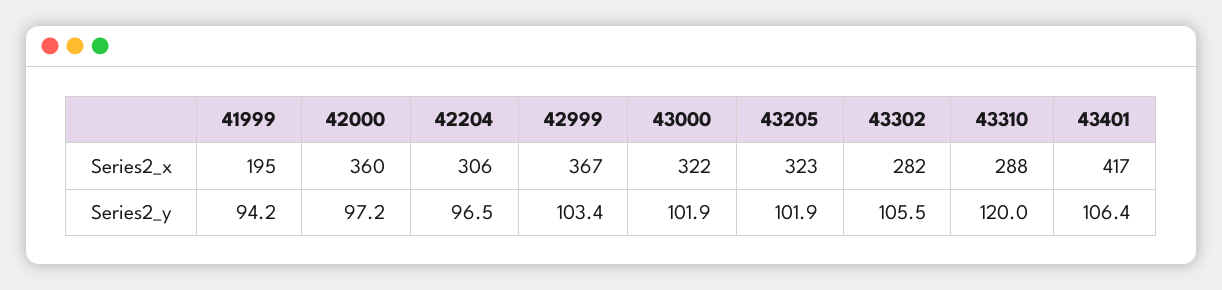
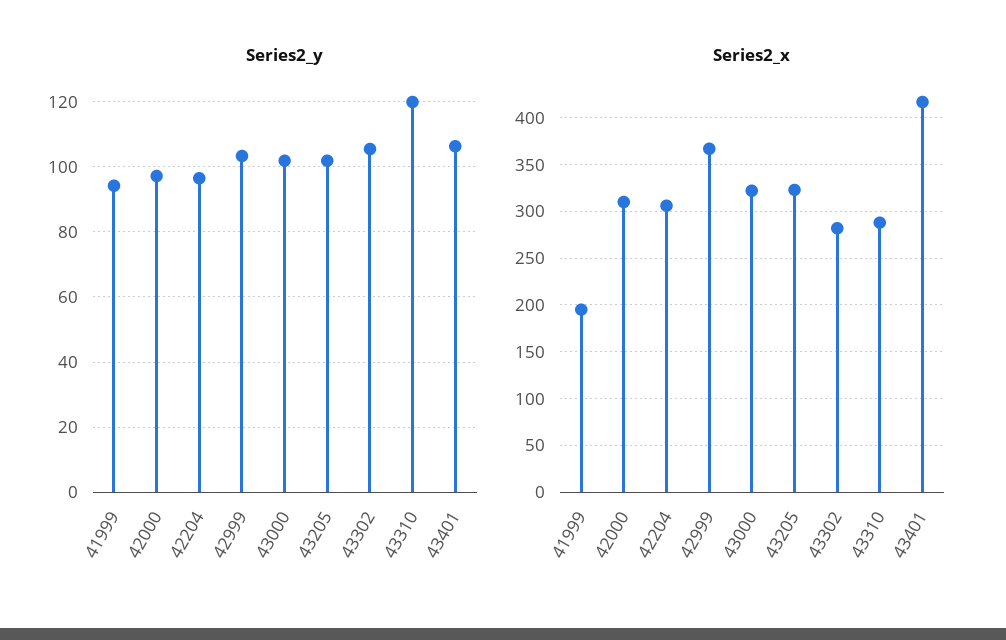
Series2_x, 42000: 360 -> 310

